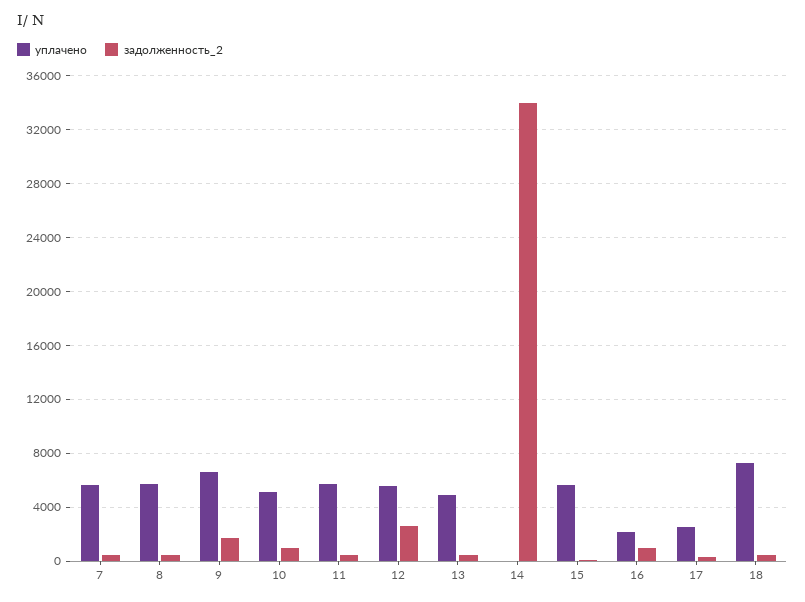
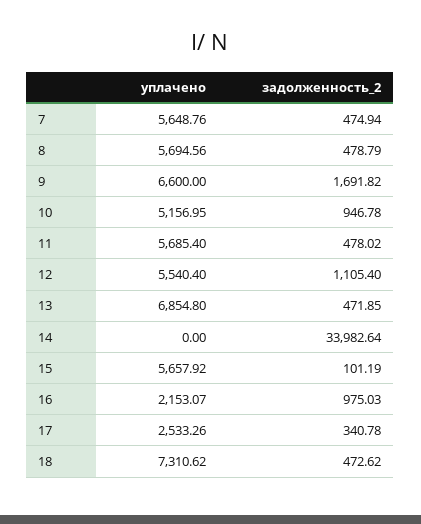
задолженность_2, 12: 2500 -> 1105.4
уплачено, 13: 5000 -> 6854.8

